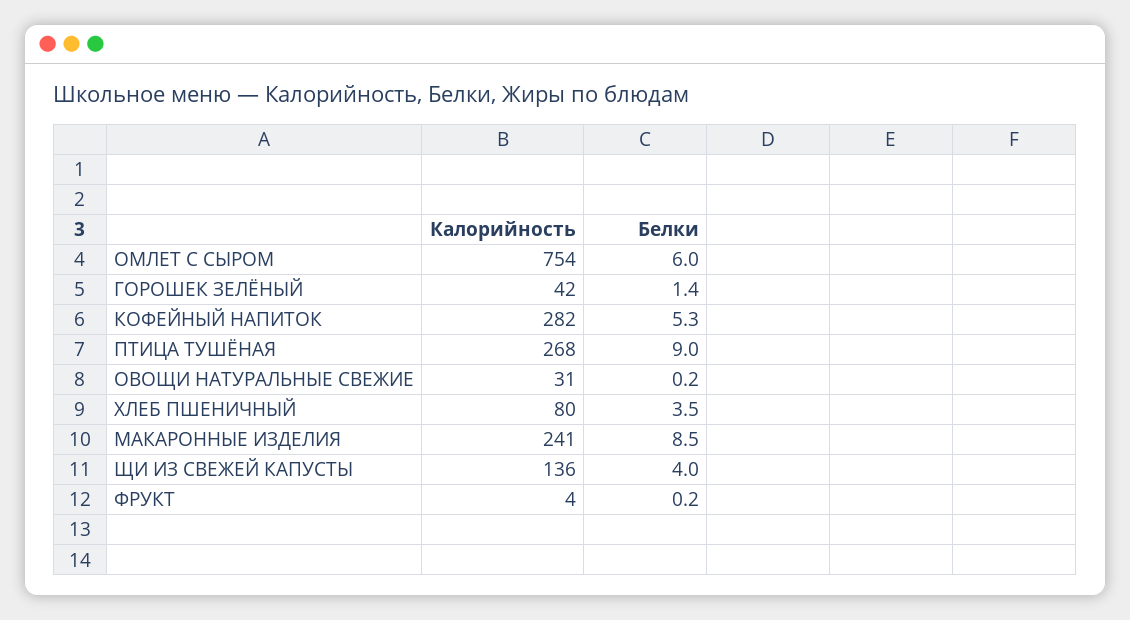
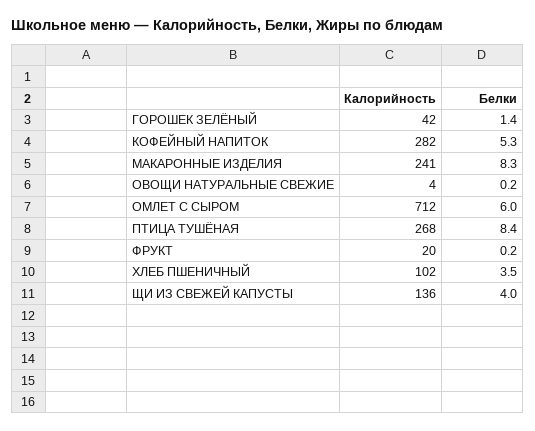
Калорийность, ОМЛЕТ С СЫРОМ: 754 -> 712
Белки, ПТИЦА ТУШЁНАЯ: 9 -> 8.4
Калорийность, ОВОЩИ НАТУРАЛЬНЫЕ СВЕЖИЕ: 31 -> 4
Калорийность, ХЛЕБ ПШЕНИЧНЫЙ: 80 -> 102
Белки, МАКАРОННЫЕ ИЗДЕЛИЯ: 8.5 -> 8.3
Калорийность, ФРУКТ: 4 -> 20

